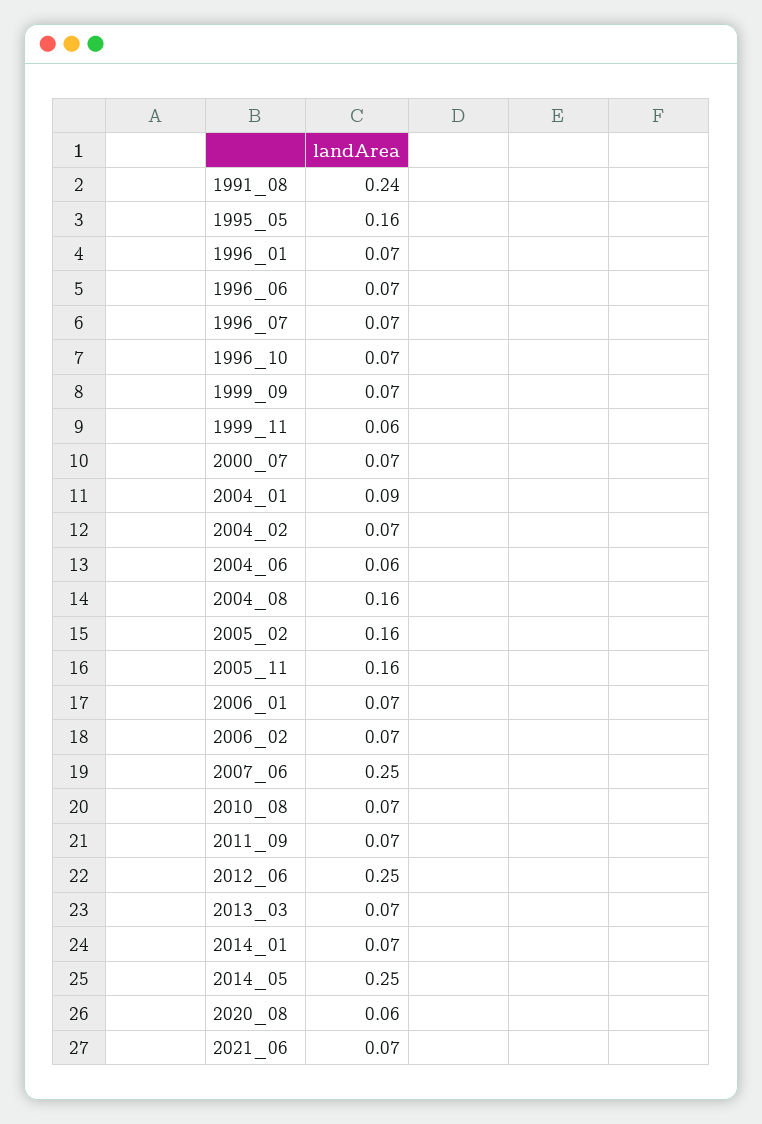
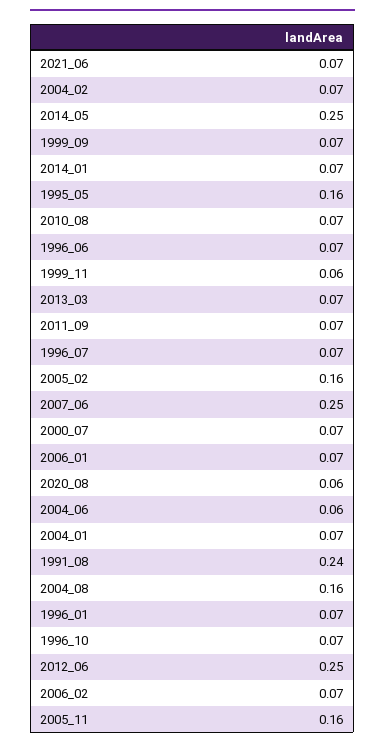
2004_01: 0.09 -> 0.07

